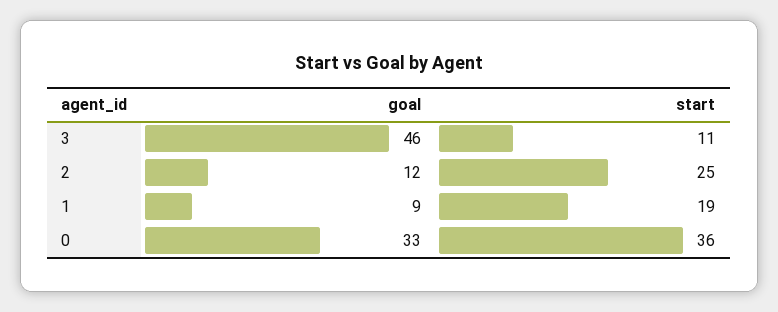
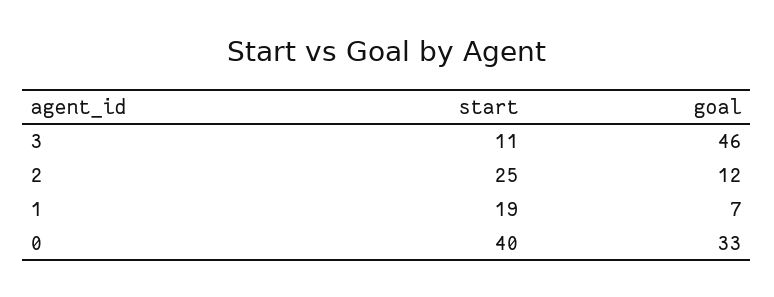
goal, 1: 9 -> 7
start, 0: 36 -> 40

